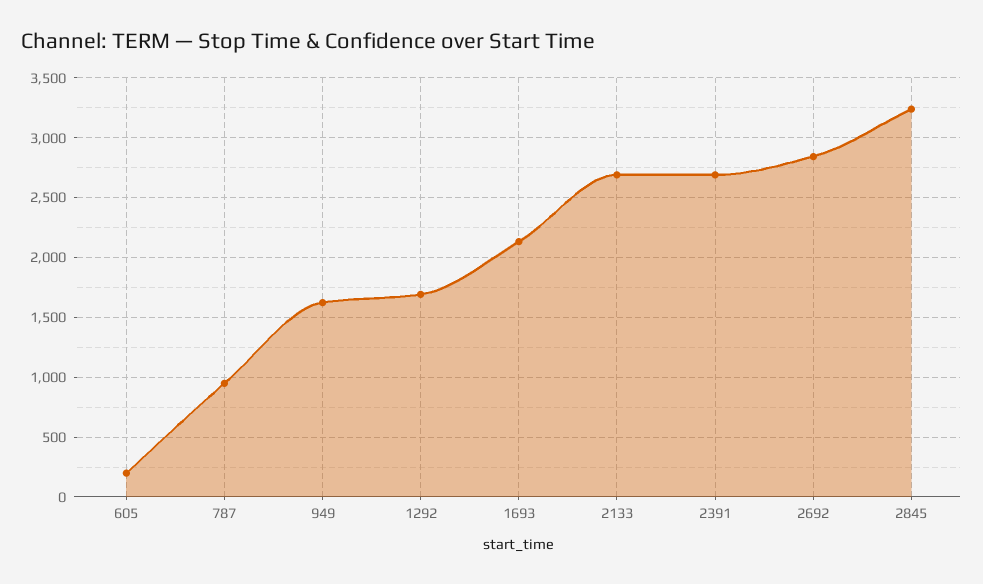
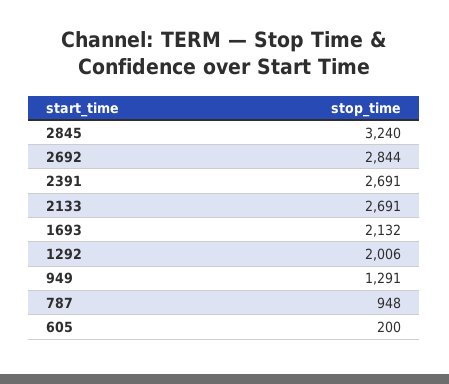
949: 1600 -> 1291
1292: 1700 -> 2006

